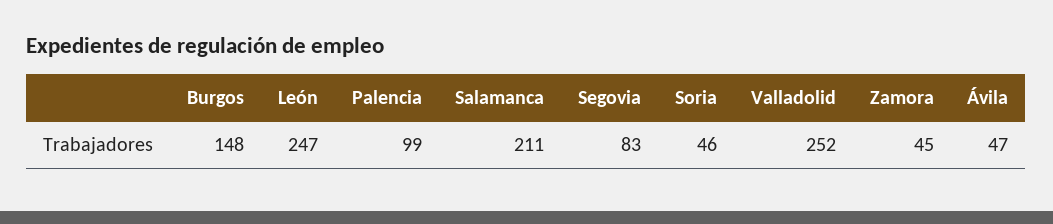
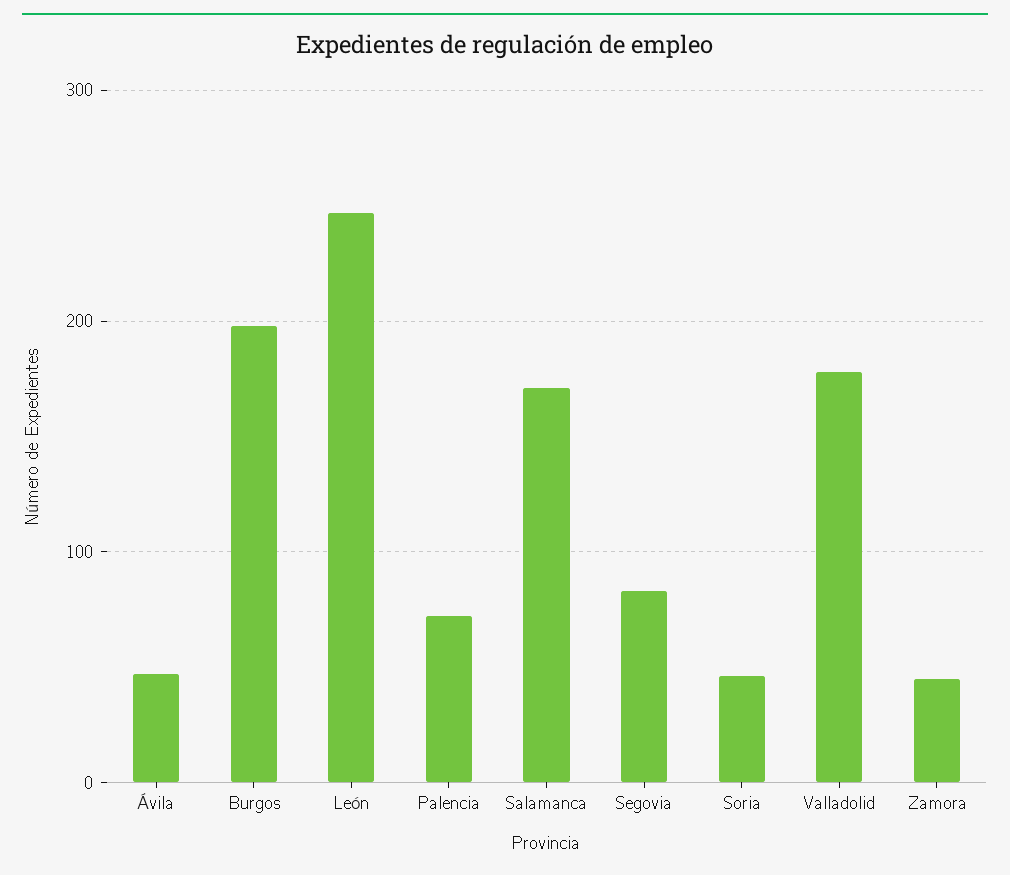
Burgos: 148 -> 200
Palencia: 99 -> 70
Salamanca: 211 -> 170
Valladolid: 252 -> 180

